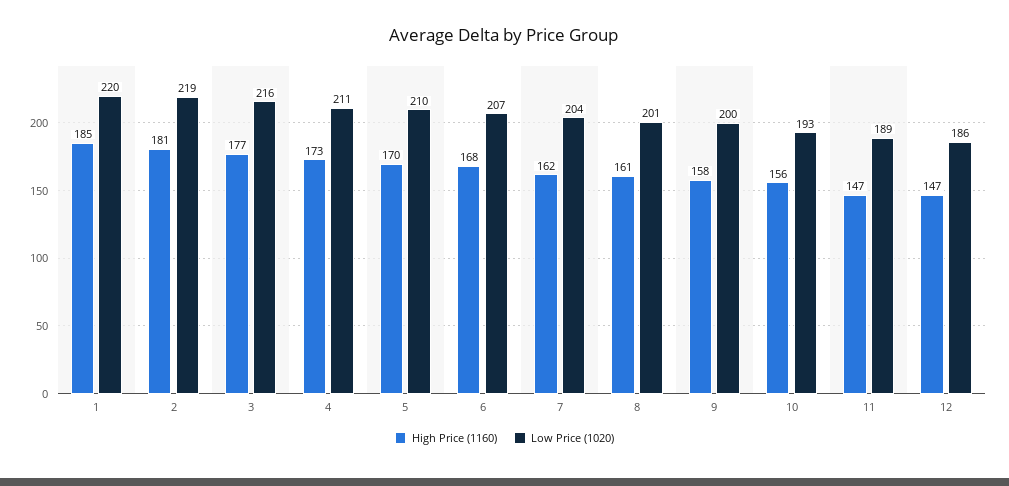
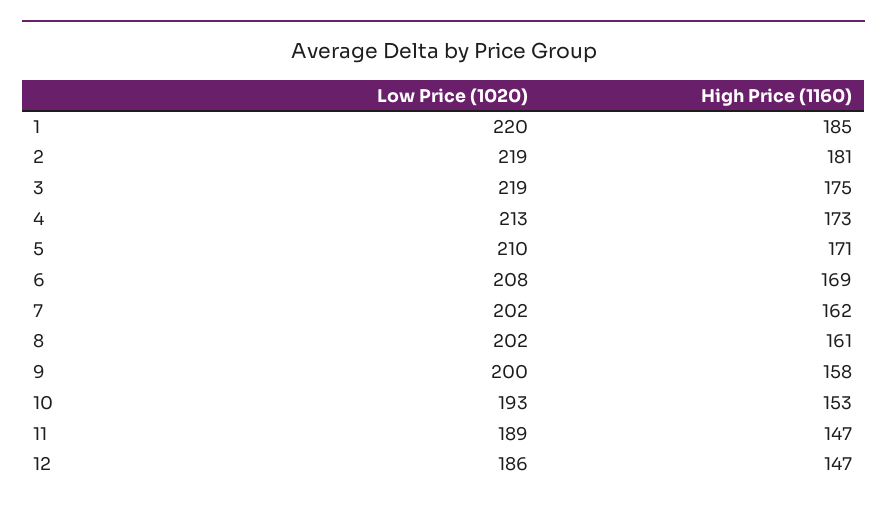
High Price (1160), 3: 177 -> 175
Low Price (1020), 3: 216 -> 219
Low Price (1020), 4: 211 -> 213
High Price (1160), 5: 170 -> 171
High Price (1160), 6: 168 -> 169
Low Price (1020), 6: 207 -> 208
Low Price (1020), 7: 204 -> 202
Low Price (1020), 8: 201 -> 202
High Price (1160), 10: 156 -> 153

